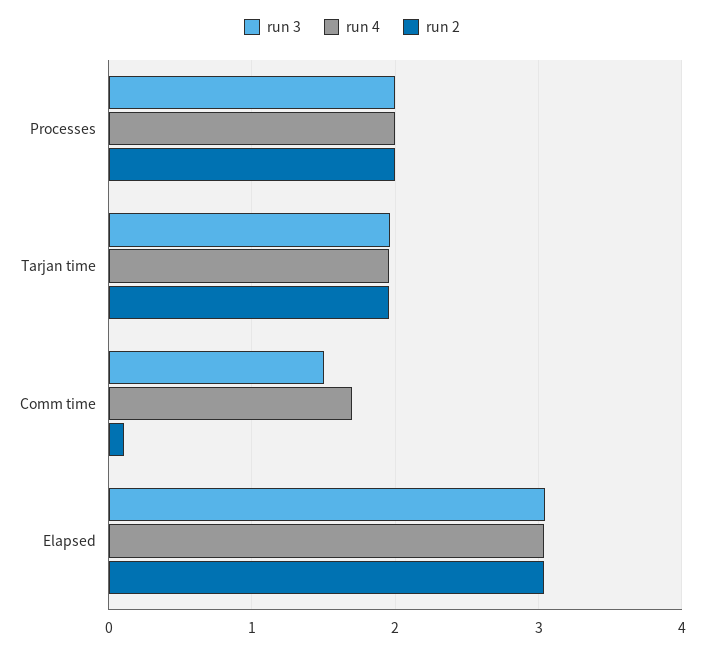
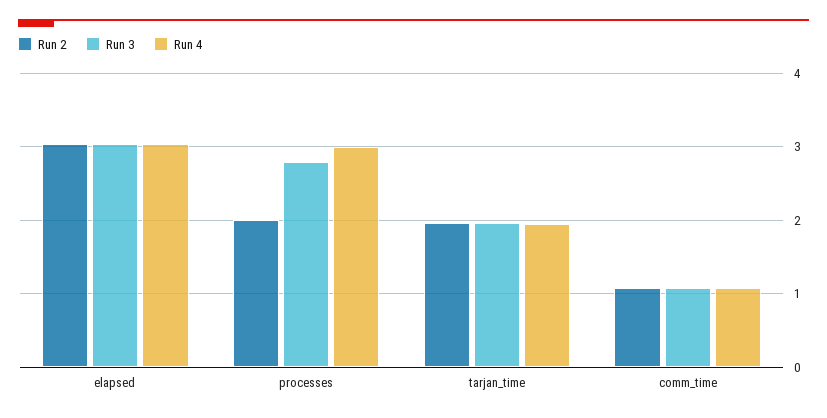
run 3, Processes: 2 -> 2.8
run 4, Processes: 2 -> 3
run 3, Comm time: 1.5 -> 1.1
run 4, Comm time: 1.7 -> 1.1
run 2, Comm time: 0.1 -> 1.1

